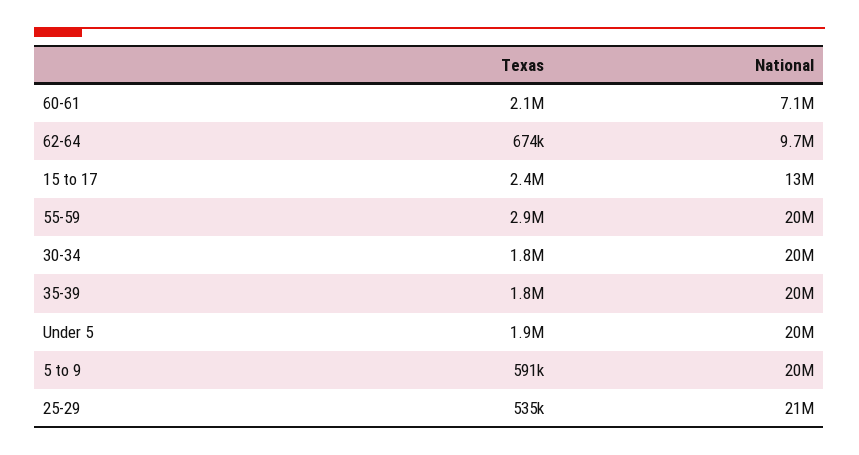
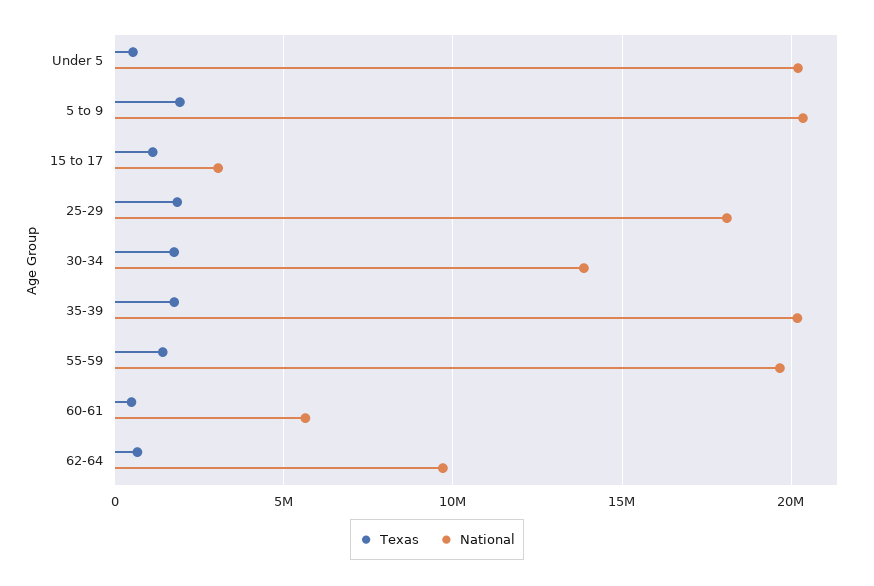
Texas, 60-61: 2100000 -> 500000
National, 60-61: 7100000 -> 5500000
Texas, 15 to 17: 2400000 -> 1000000
National, 15 to 17: 13000000 -> 3000000
Texas, 55-59: 2900000 -> 1500000
National, 30-34: 20000000 -> 14000000
Texas, Under 5: 1900000 -> 500000
Texas, 5 to 9: 591000 -> 2000000
Texas, 25-29: 535000 -> 2000000
National, 25-29: 21000000 -> 18000000

